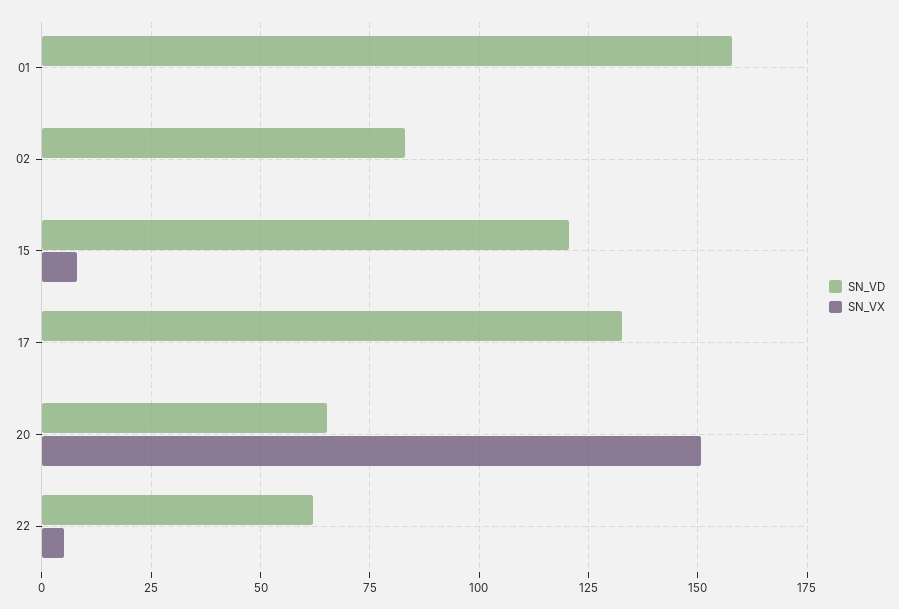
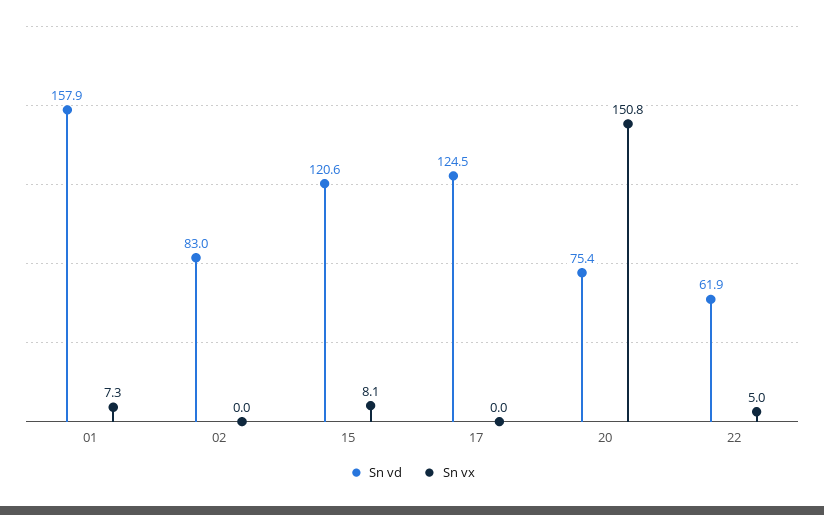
SN_VX, 01: 0 -> 7.3
SN_VD, 17: 132.5 -> 124.5
SN_VD, 20: 65 -> 75.4

